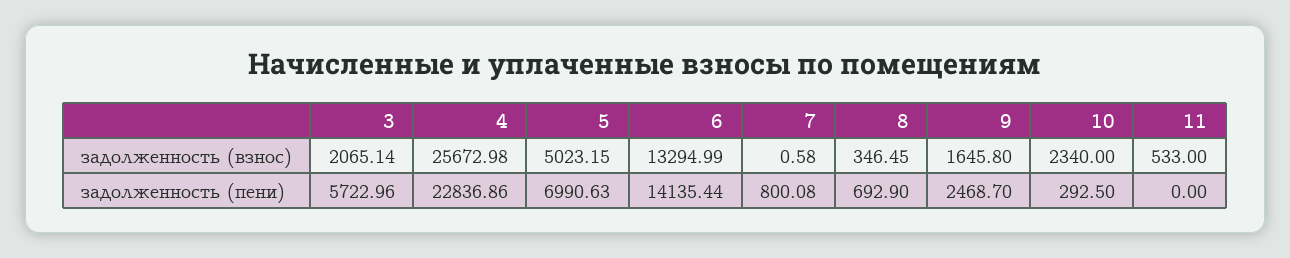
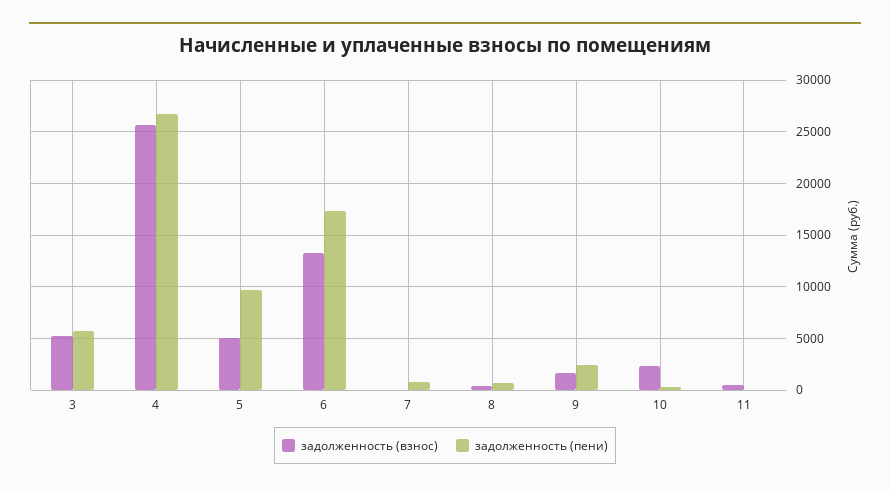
задолженность (взнос), 3: 2065.14 -> 5000
задолженность (пени), 4: 22836.86 -> 27000
задолженность (пени), 5: 6990.63 -> 10000
задолженность (пени), 6: 14135.44 -> 17000

